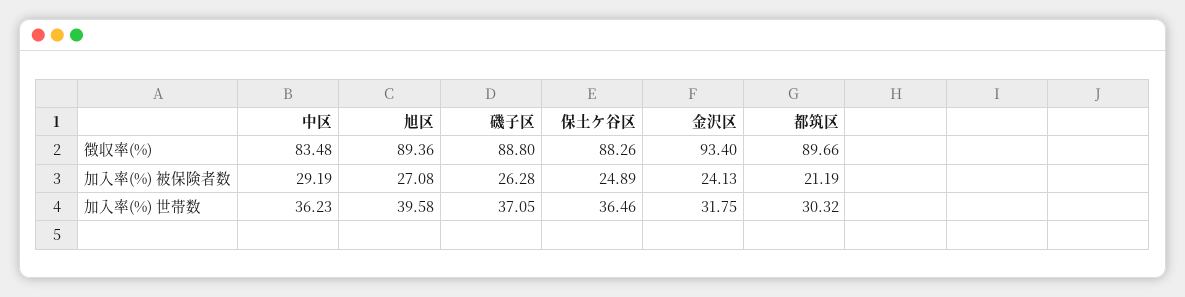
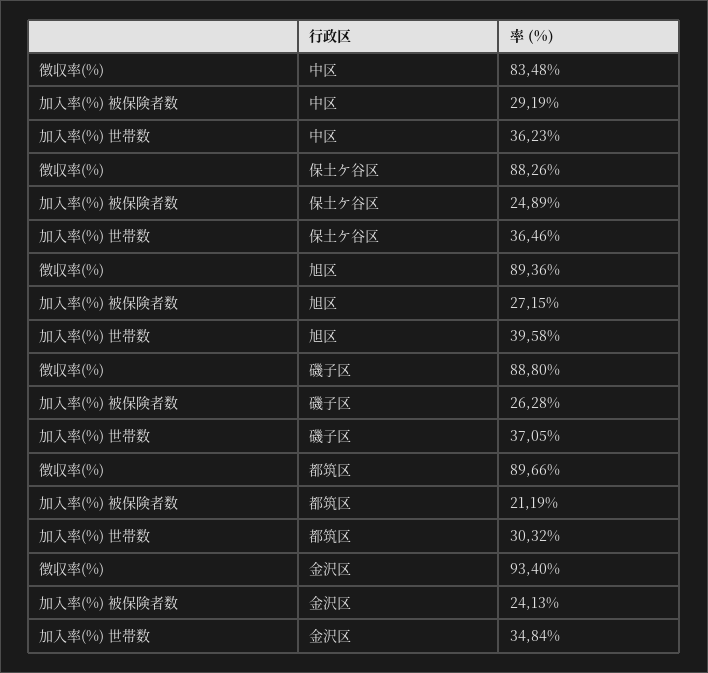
旭区, 加入率(%) 被保険者数: 27.08 -> 27.15
金沢区, 加入率(%) 世帯数: 31.75 -> 34.84

